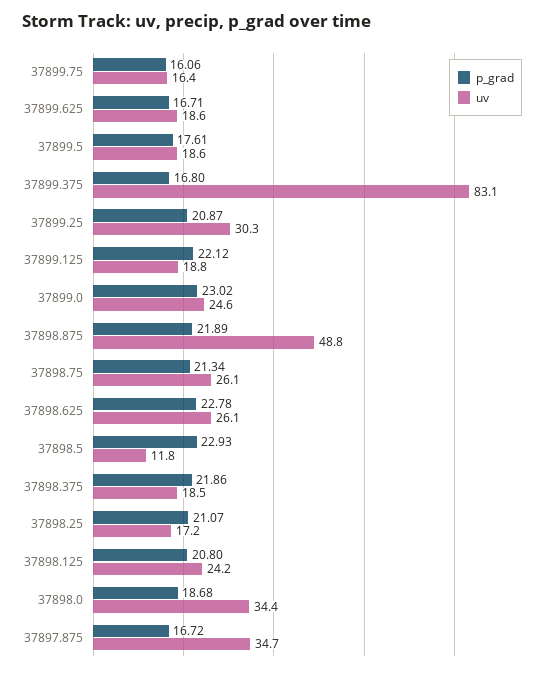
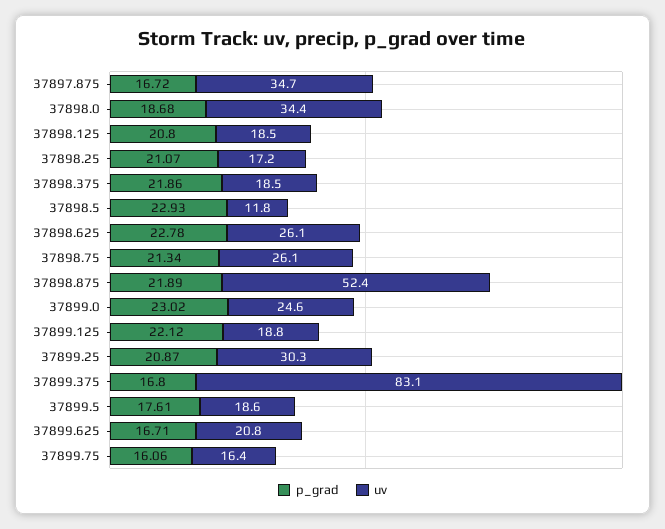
uv, 37899.625: 18.6 -> 20.8
uv, 37898.875: 48.8 -> 52.4
uv, 37898.125: 24.2 -> 18.5

